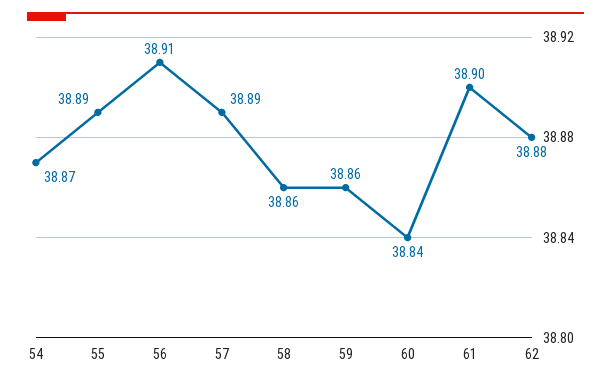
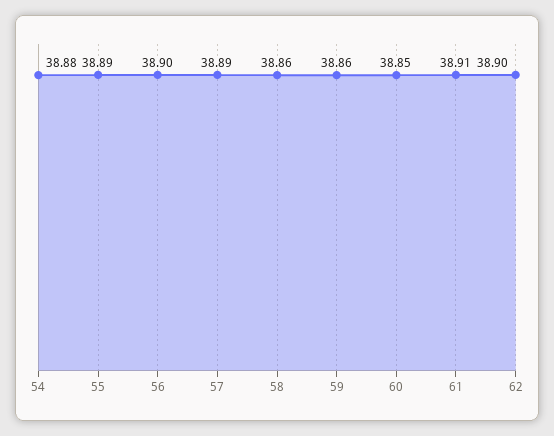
54: 38.87 -> 38.88
56: 38.91 -> 38.9
60: 38.84 -> 38.85
61: 38.9 -> 38.91
62: 38.88 -> 38.9

